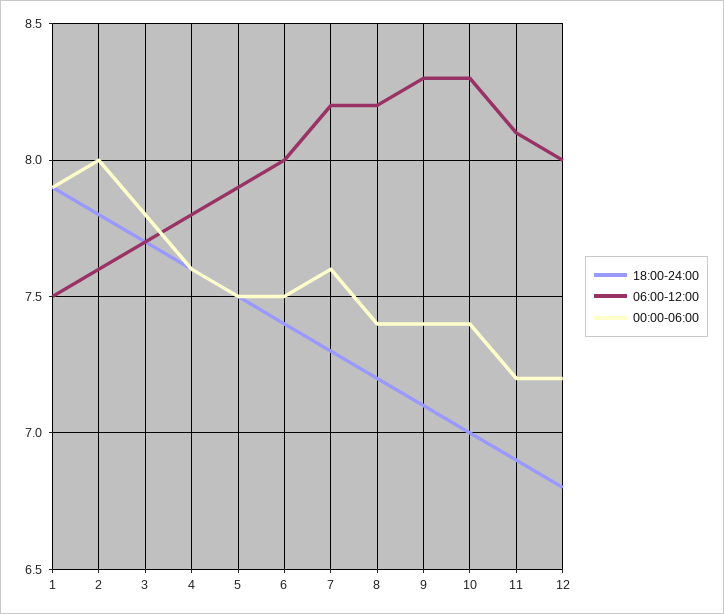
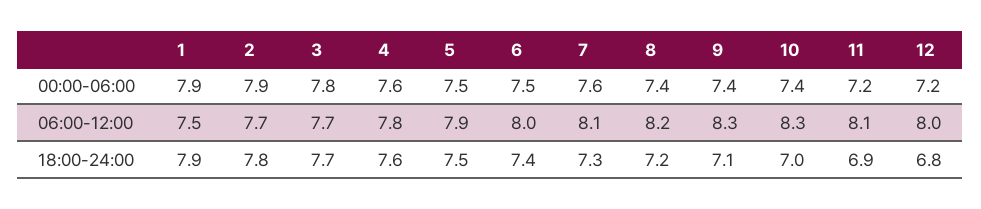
06:00-12:00, 2: 7.6 -> 7.7
00:00-06:00, 2: 8 -> 7.9
06:00-12:00, 7: 8.2 -> 8.1

